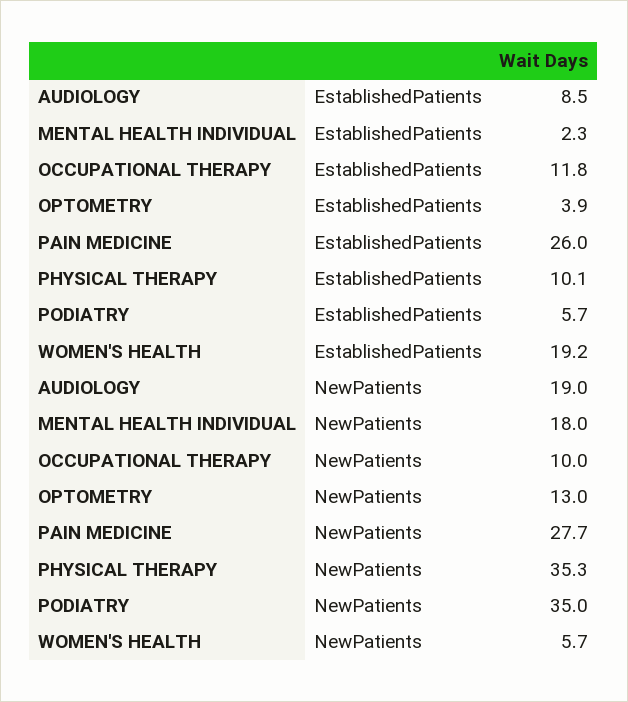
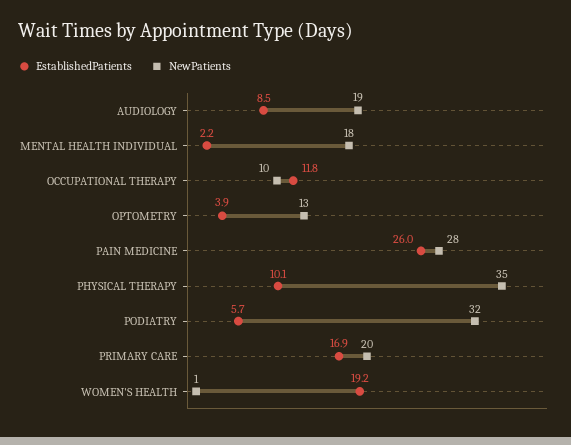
EstablishedPatients, MENTAL HEALTH INDIVIDUAL: 2.3 -> 2.2
NewPatients, PODIATRY: 35 -> 32
NewPatients, WOMEN'S HEALTH: 5.7 -> 1
EstablishedPatients, PRIMARY CARE: none -> 16.9
NewPatients, PRIMARY CARE: none -> 20

